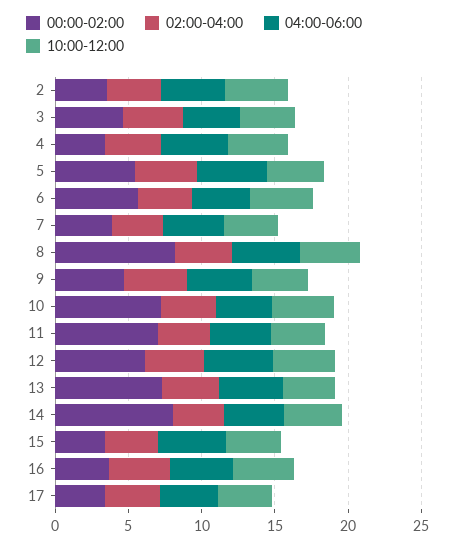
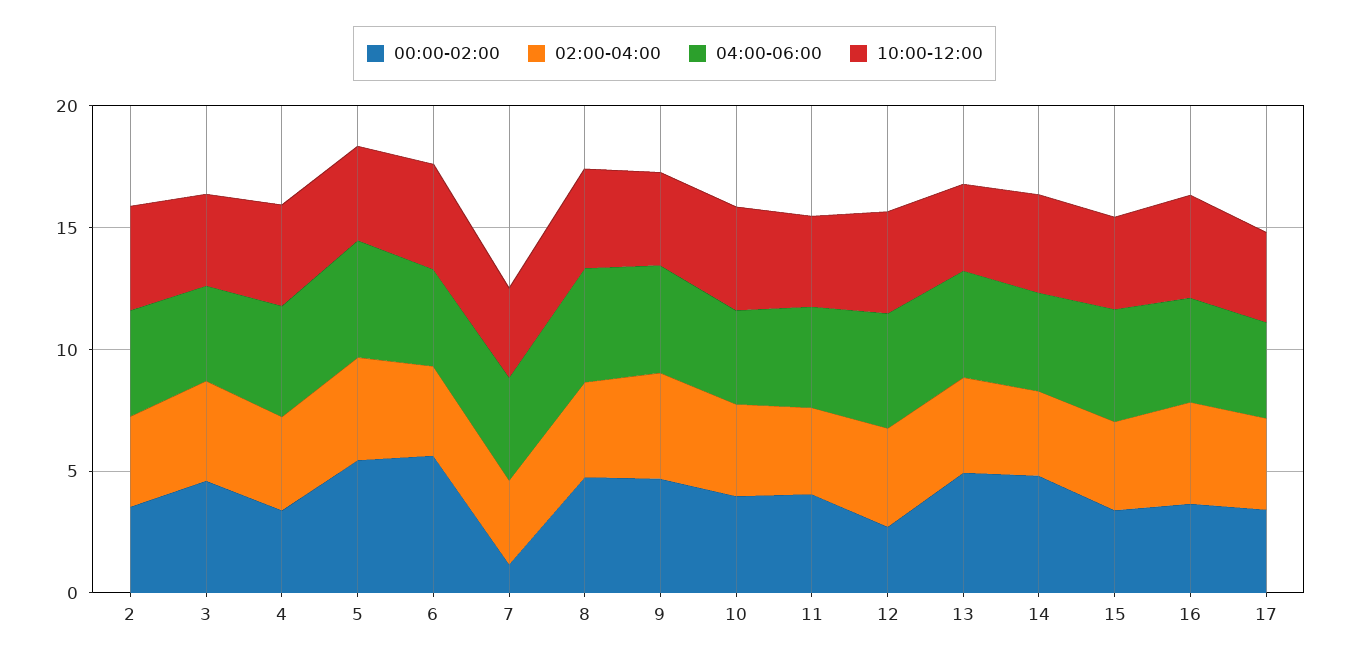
00:00-02:00, 7: 4 -> 1
00:00-02:00, 8: 8 -> 5
00:00-02:00, 10: 7 -> 4
00:00-02:00, 11: 7 -> 4
00:00-02:00, 12: 6 -> 3
00:00-02:00, 13: 7 -> 5
00:00-02:00, 14: 8 -> 5

